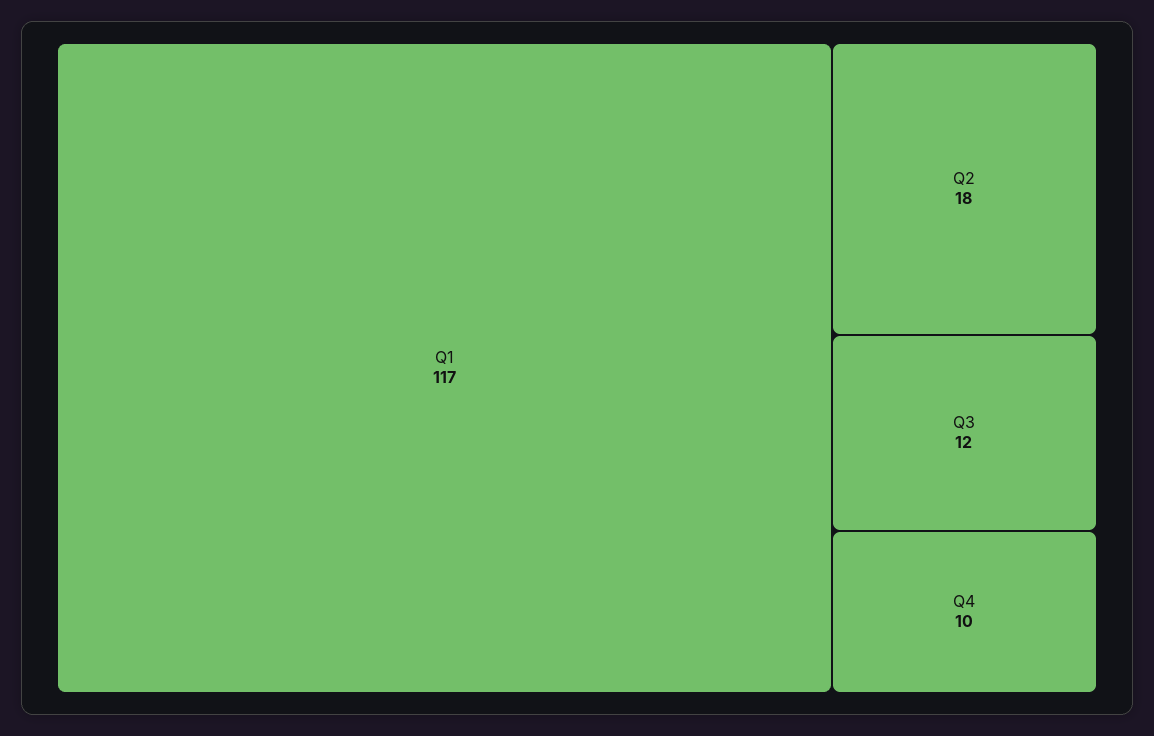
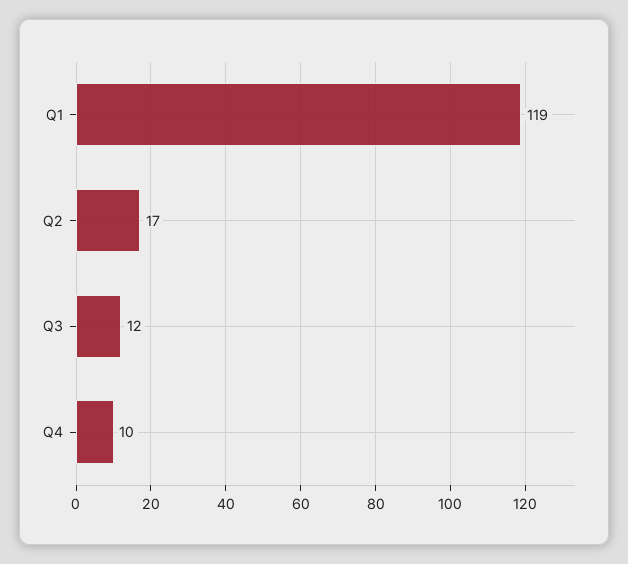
Q1: 117 -> 119
Q2: 18 -> 17

